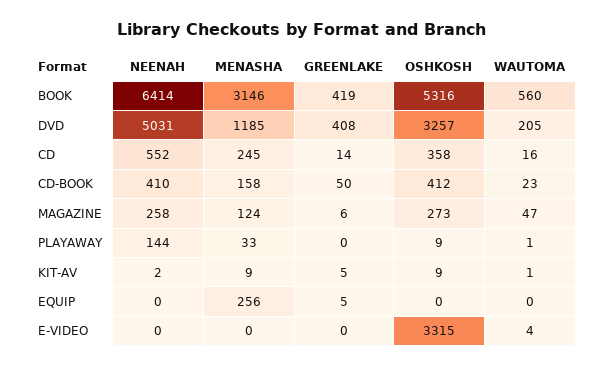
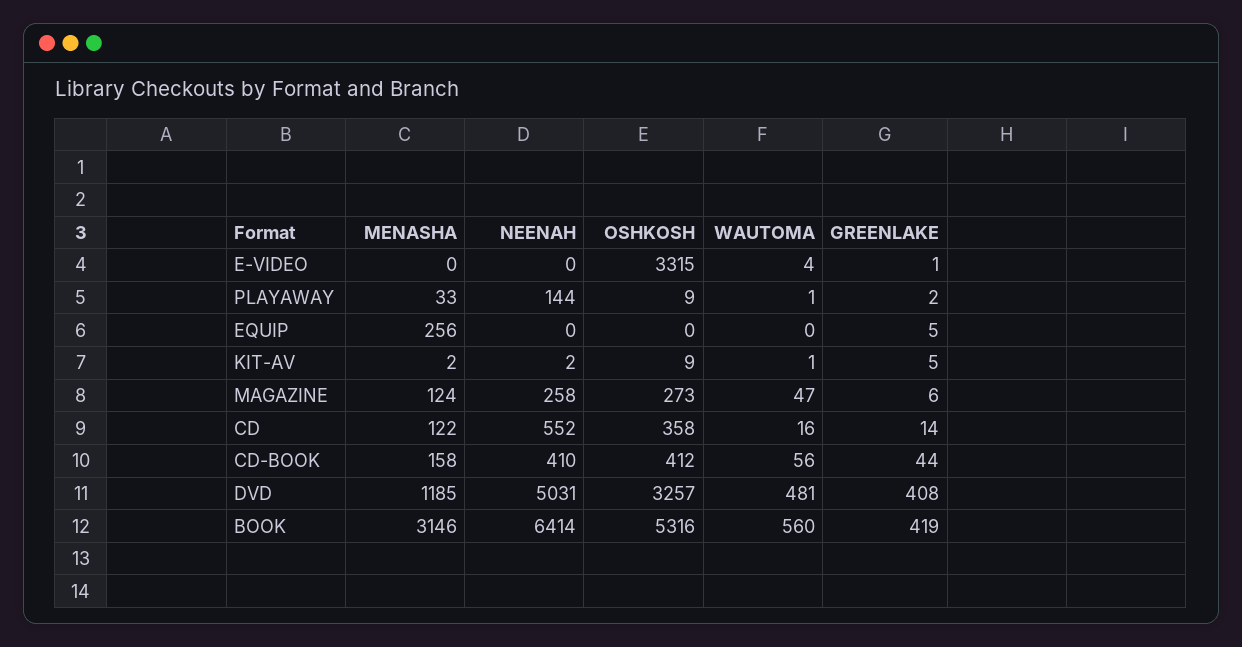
WAUTOMA, DVD: 205 -> 481
MENASHA, CD: 245 -> 122
GREENLAKE, CD-BOOK: 50 -> 44
WAUTOMA, CD-BOOK: 23 -> 56
GREENLAKE, PLAYAWAY: 0 -> 2
MENASHA, KIT-AV: 9 -> 2
GREENLAKE, E-VIDEO: 0 -> 1

